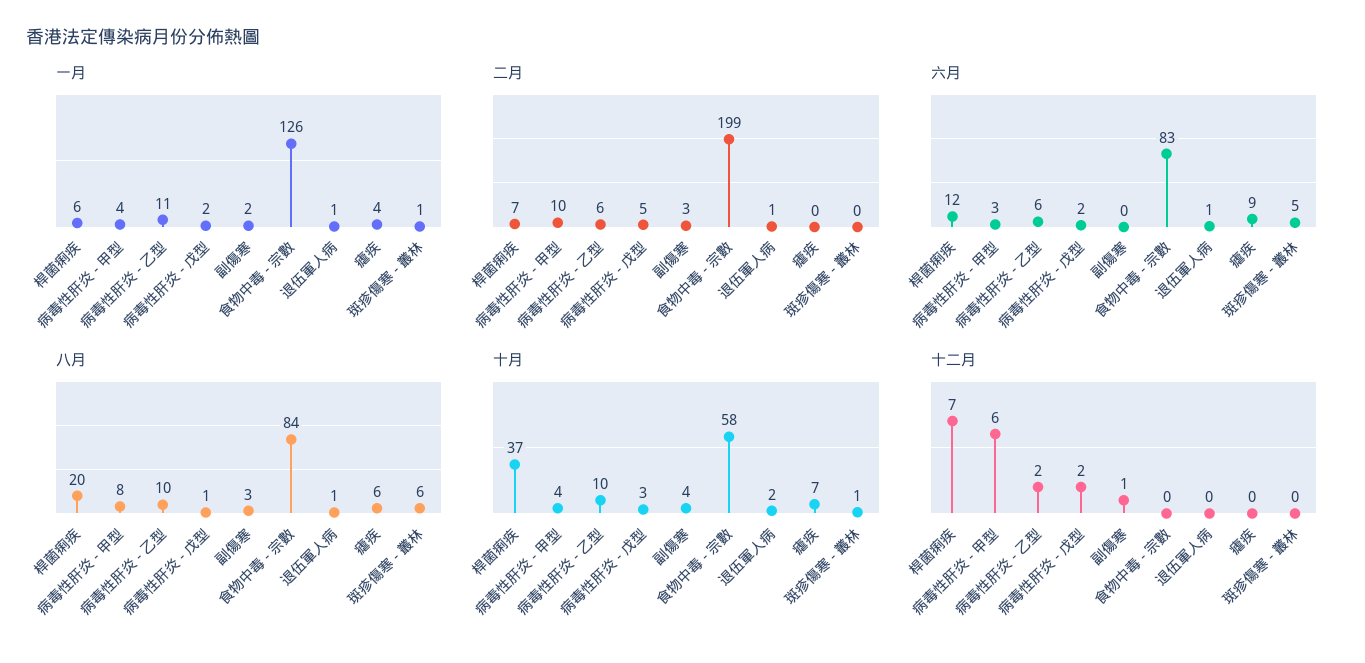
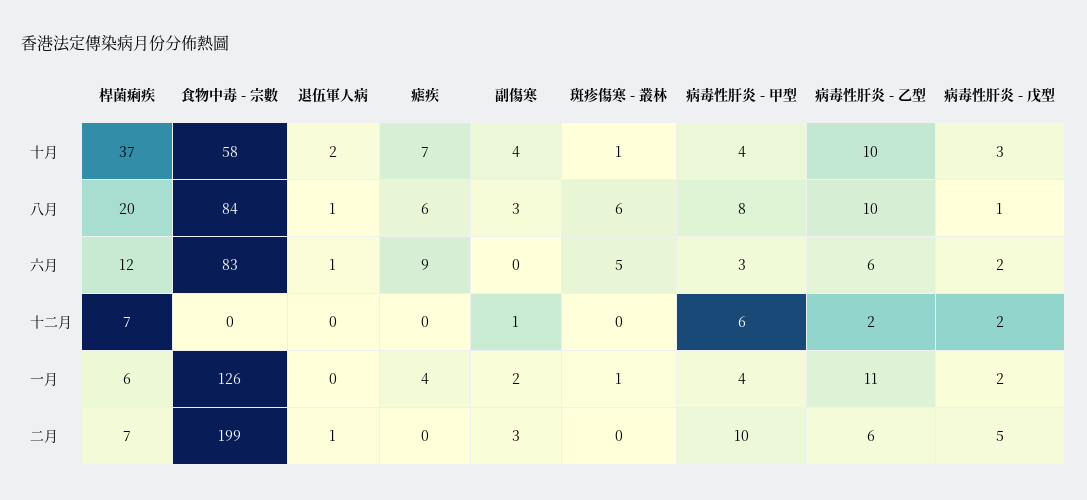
一月, 退伍軍人病: 1 -> 0

